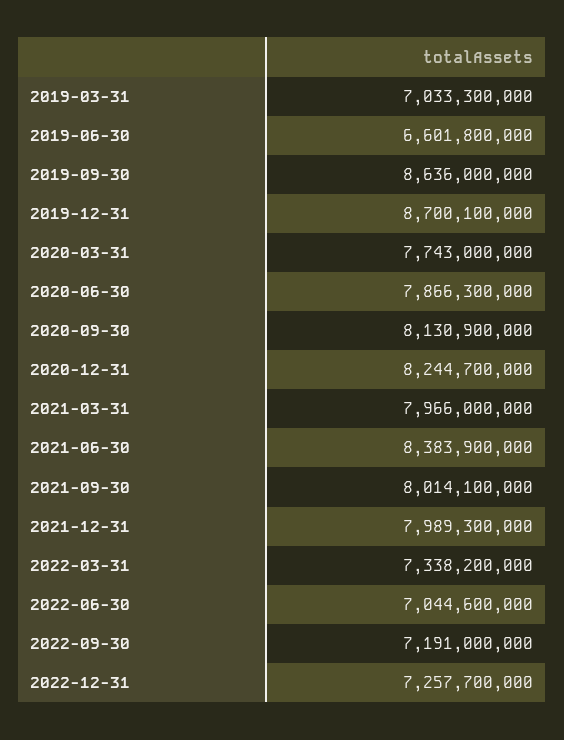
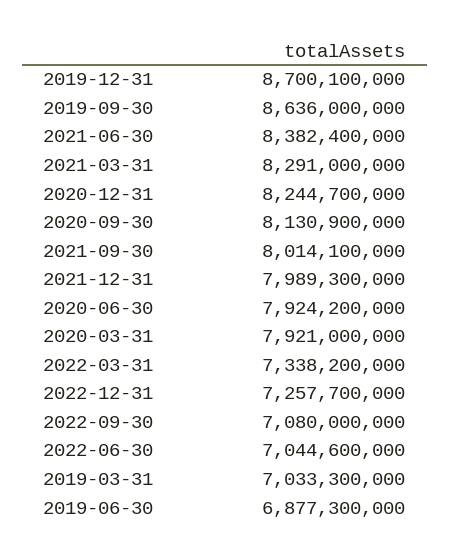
2019-06-30: 6601800000 -> 6877300000
2020-03-31: 7743000000 -> 7921000000
2020-06-30: 7866300000 -> 7924200000
2021-03-31: 7966000000 -> 8291000000
2021-06-30: 8383900000 -> 8382400000
2022-09-30: 7191000000 -> 7080000000

